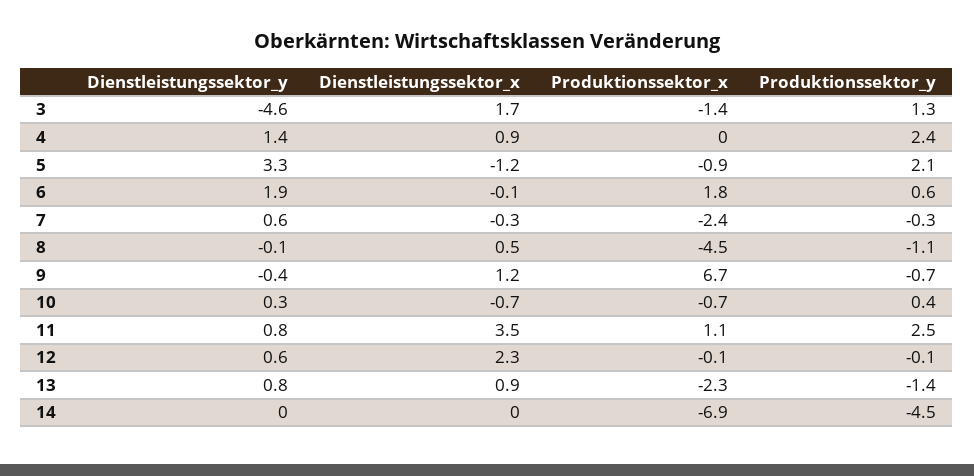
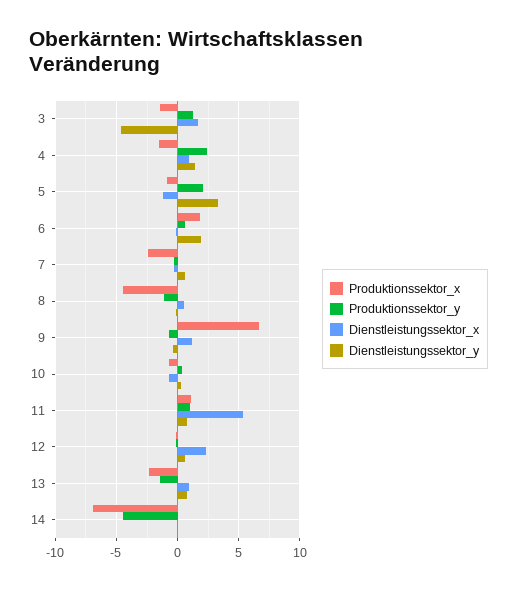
Produktionssektor_x, 4: 0 -> -1.5
Dienstleistungssektor_x, 11: 3.5 -> 5.5
Produktionssektor_y, 11: 2.5 -> 1

